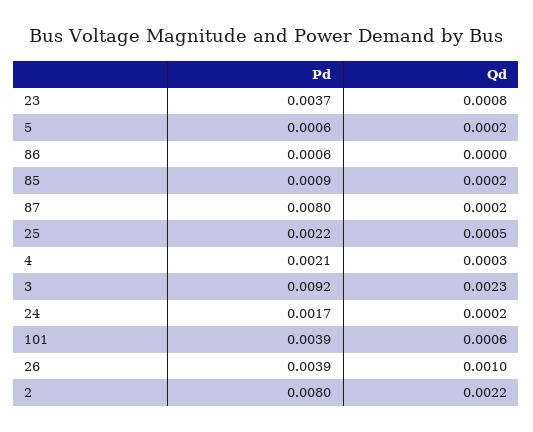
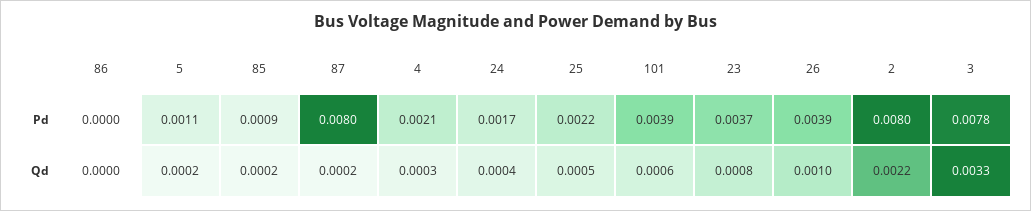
Pd, 5: 0.0006 -> 0.0011
Pd, 86: 0.0006 -> 0
Pd, 3: 0.0092 -> 0.0078
Qd, 3: 0.0023 -> 0.0033
Qd, 24: 0.0002 -> 0.0004

